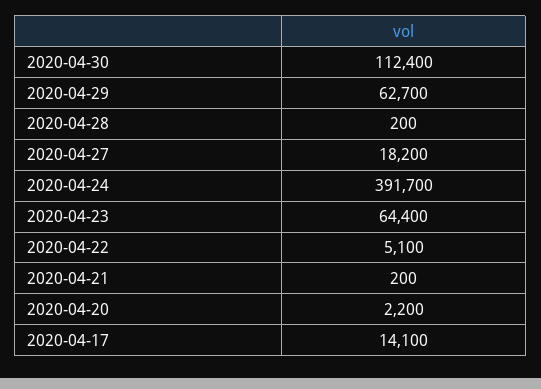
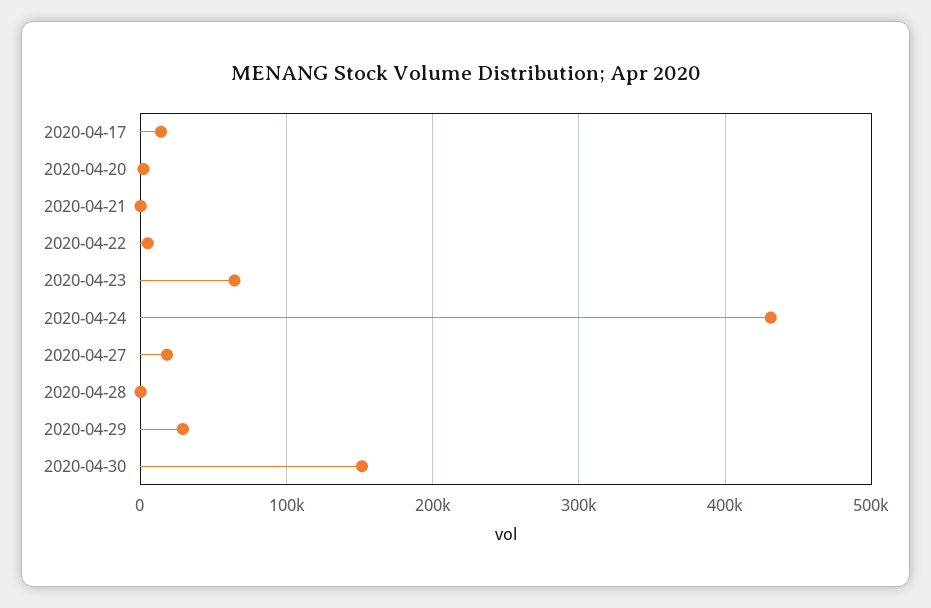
2020-04-30: 112400 -> 150000
2020-04-29: 62700 -> 30000
2020-04-24: 391700 -> 430000

